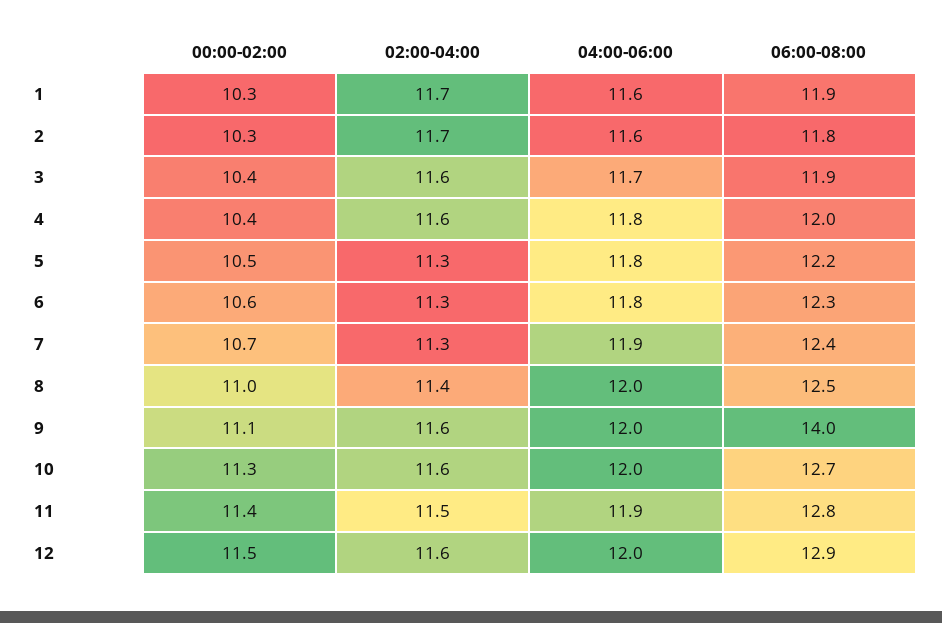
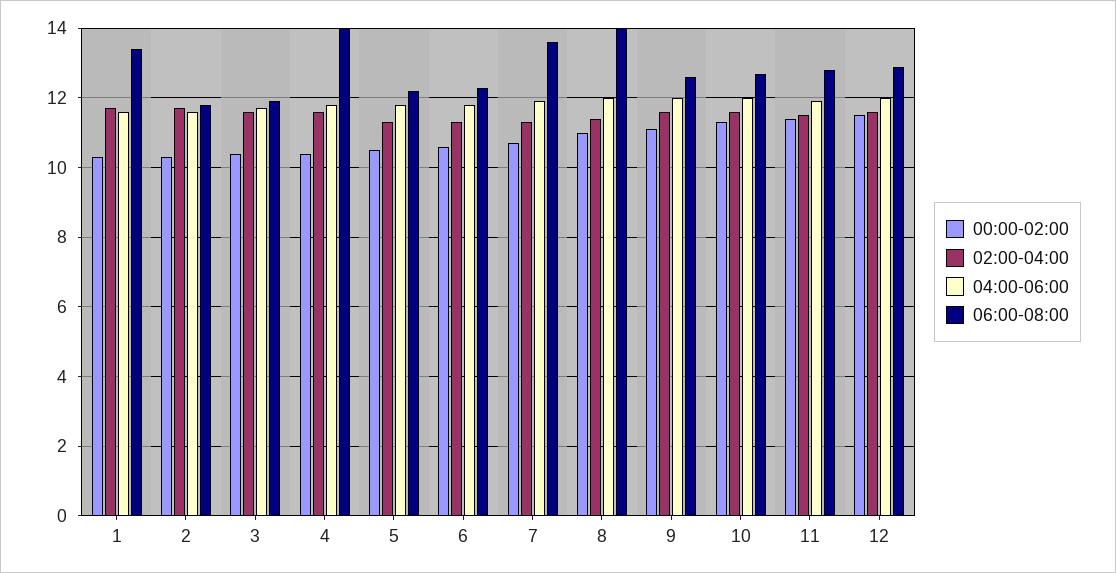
06:00-08:00, 1: 11.9 -> 13.5
06:00-08:00, 4: 12 -> 14
06:00-08:00, 7: 12.4 -> 13.5
06:00-08:00, 8: 12.5 -> 14
06:00-08:00, 9: 14 -> 12.5

